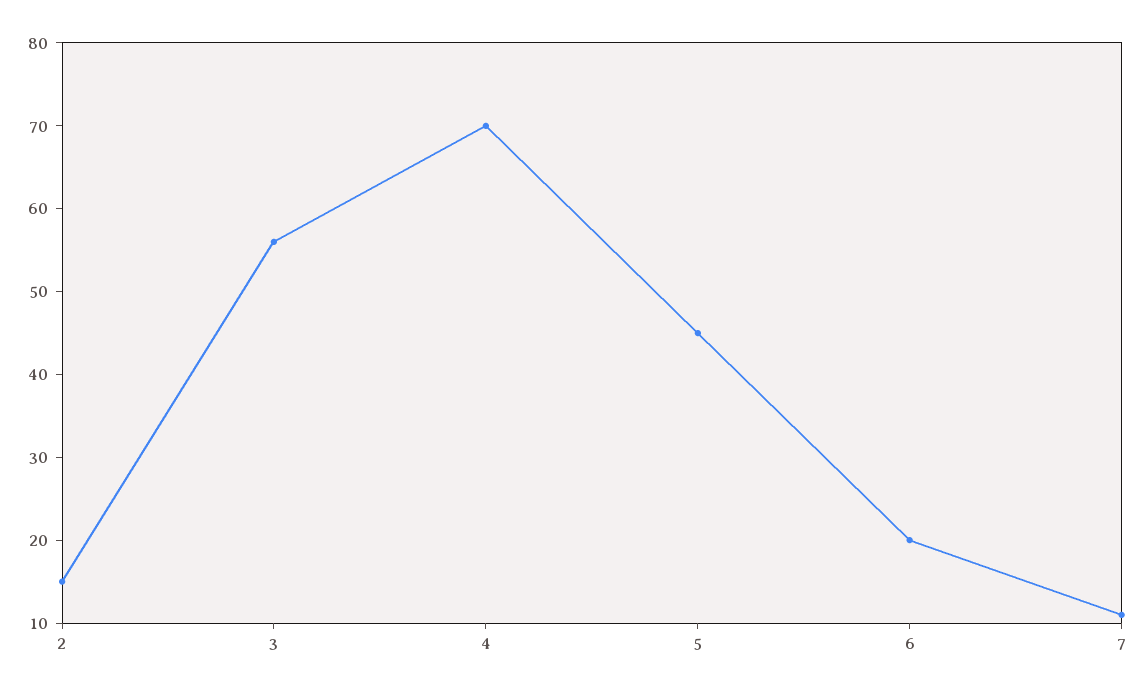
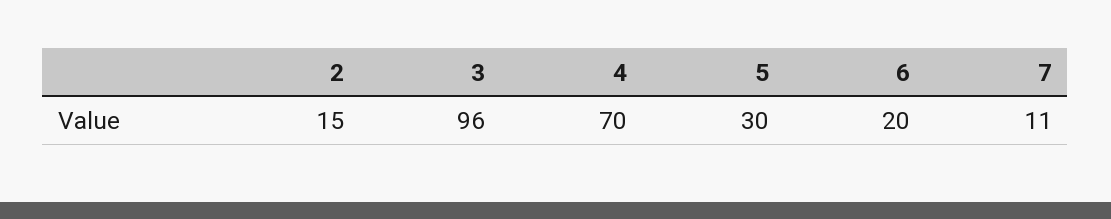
3: 56 -> 96
5: 45 -> 30

